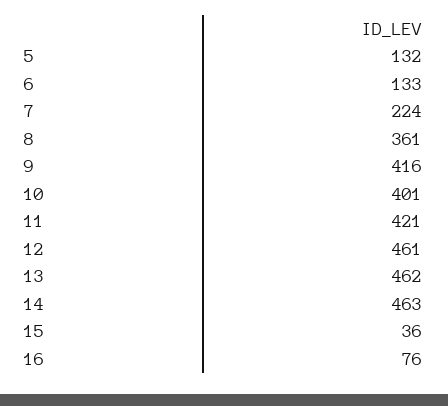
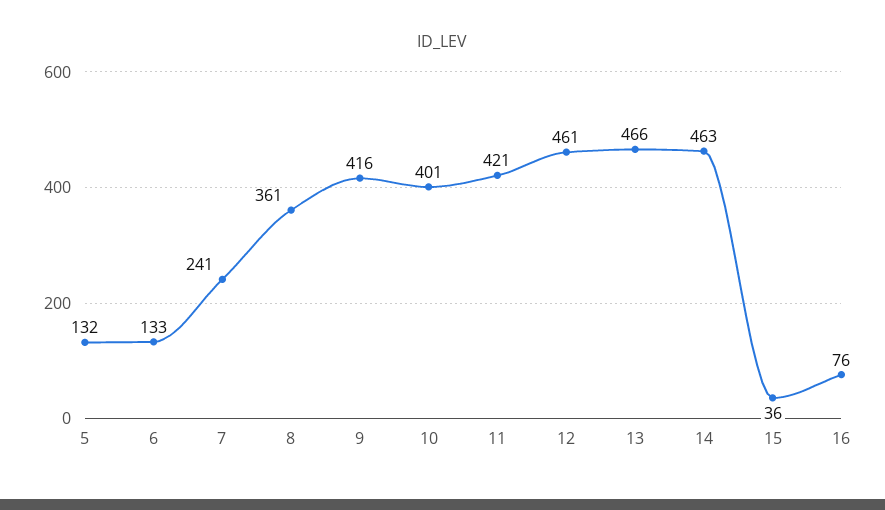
7: 224 -> 241
13: 462 -> 466

